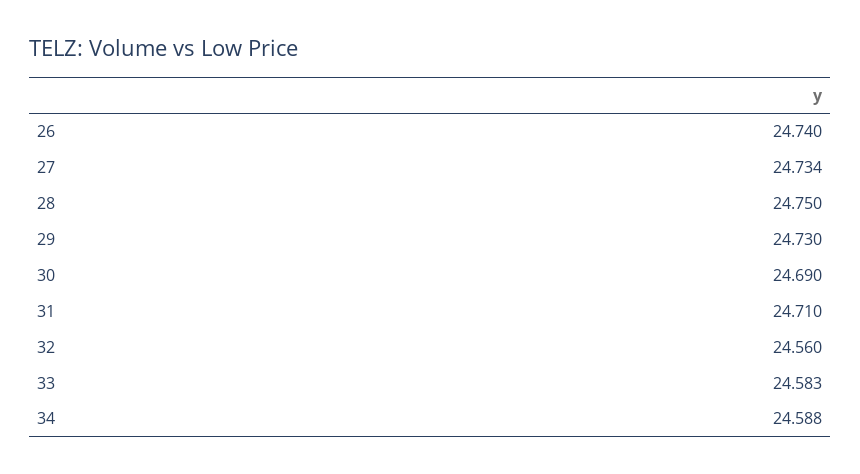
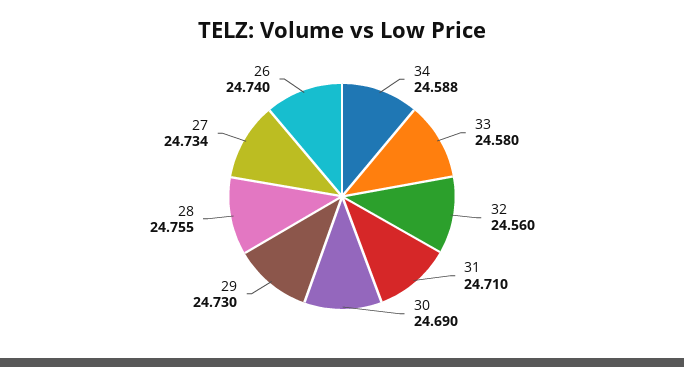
28: 24.75 -> 24.755
33: 24.583 -> 24.58

